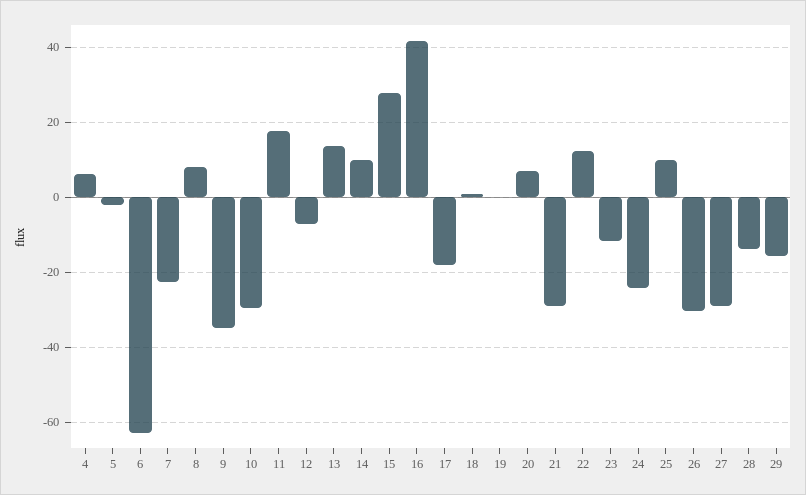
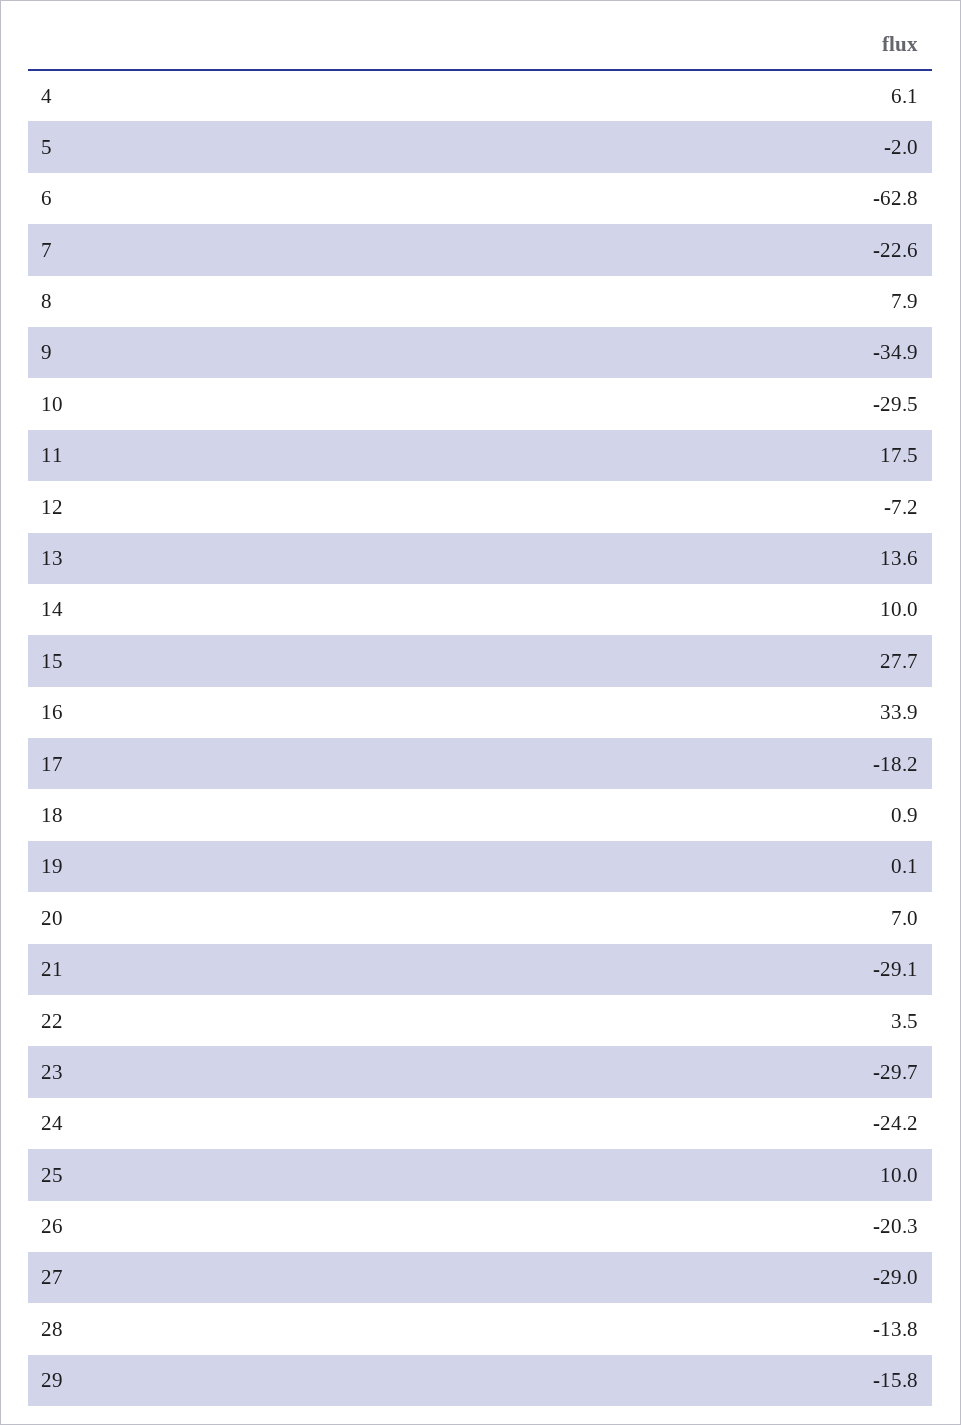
16: 42 -> 33.9
22: 12 -> 3.5
23: -12 -> -29.7
26: -30 -> -20.3

